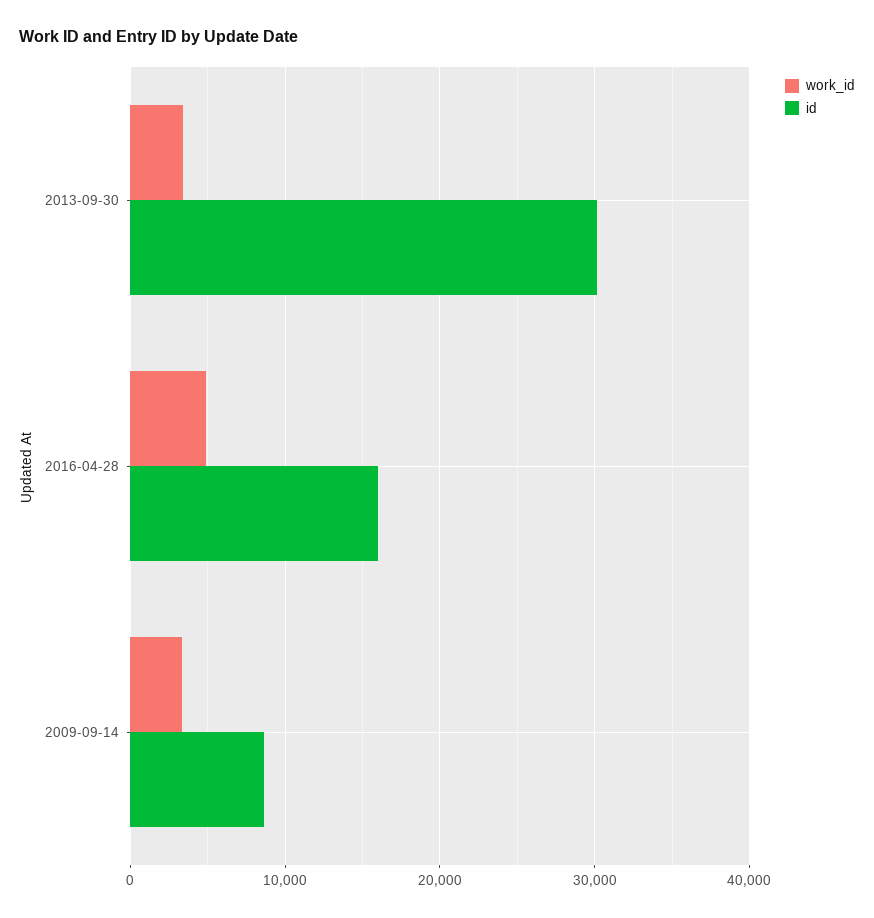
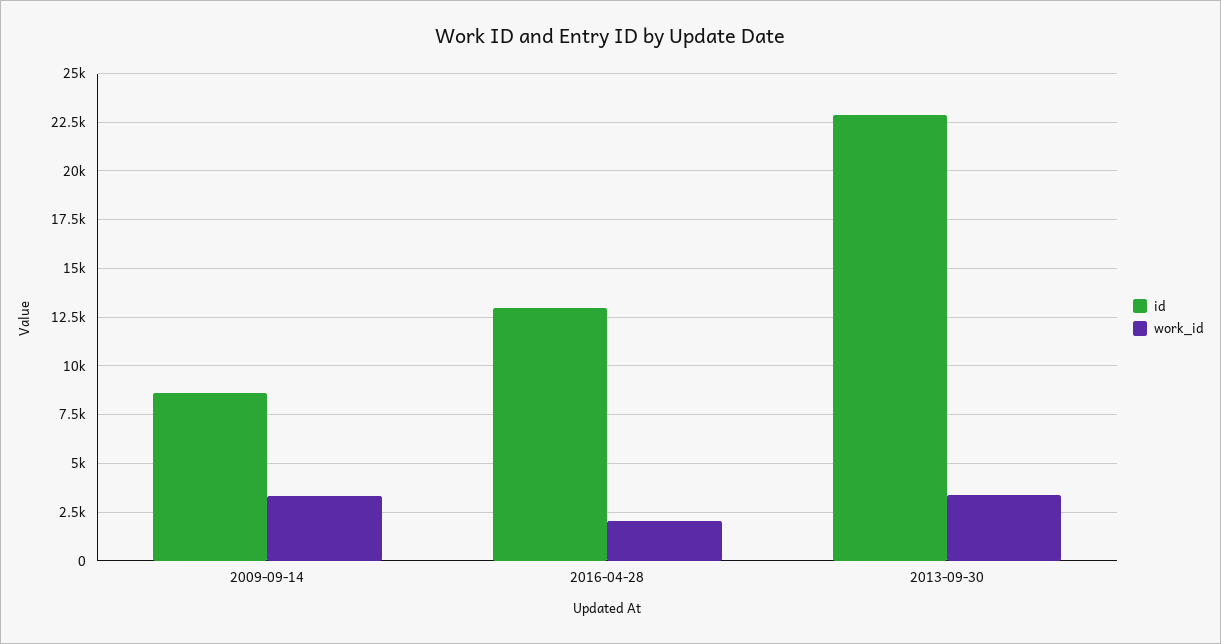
id, 2013-09-30: 30000 -> 23000
work_id, 2016-04-28: 5000 -> 2000
id, 2016-04-28: 16000 -> 13000

